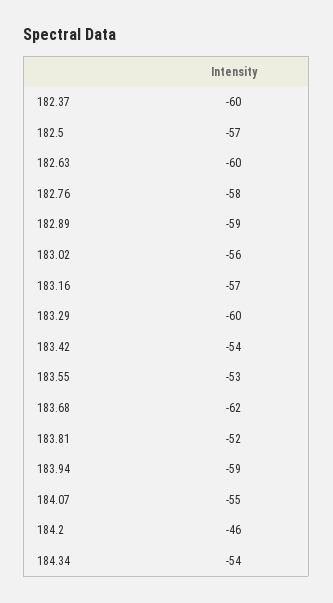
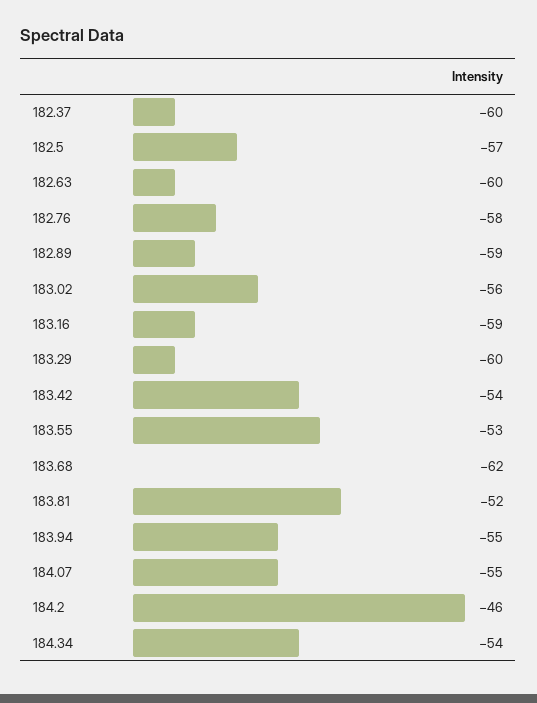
183.16: -57 -> -59
183.94: -59 -> -55

